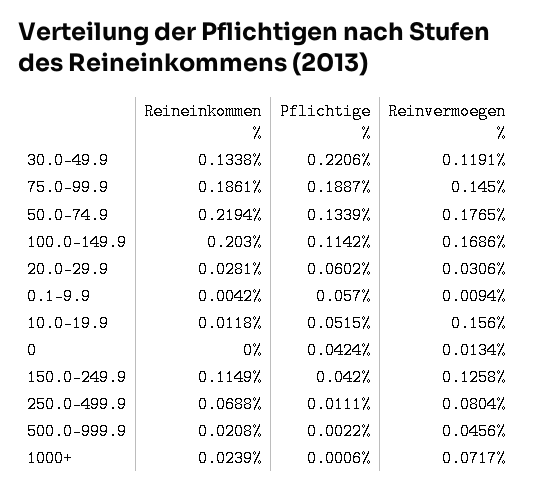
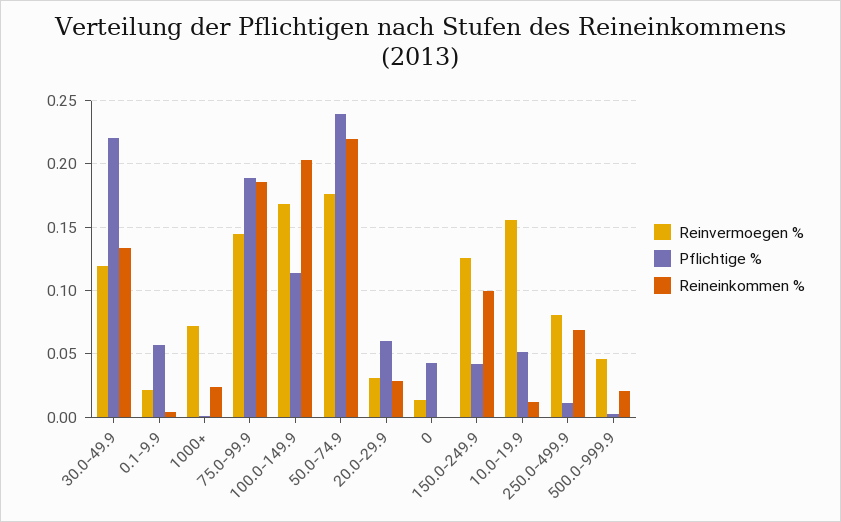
Pflichtige %, 50.0-74.9: 0.1339 -> 0.24
Reinvermoegen %, 0.1-9.9: 0.0094 -> 0.02
Reineinkommen %, 150.0-249.9: 0.1149 -> 0.1

